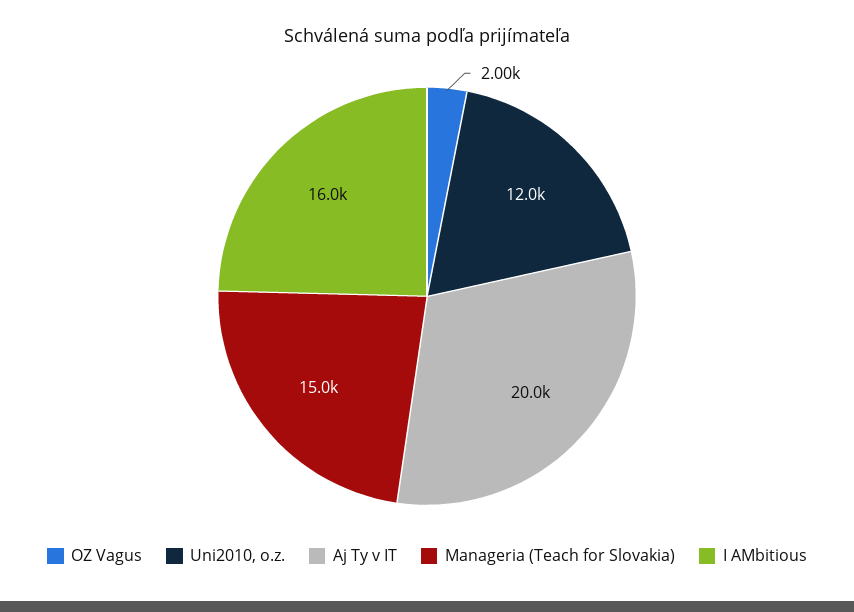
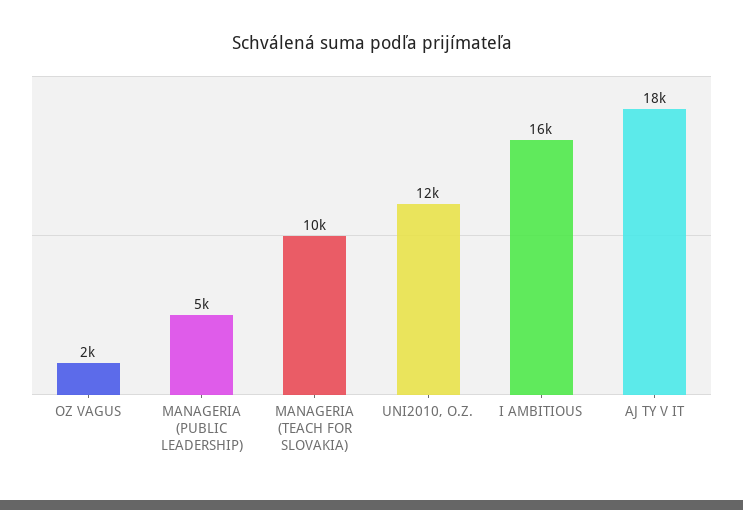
Aj Ty v IT: 20000 -> 18000
Manageria (Teach for Slovakia): 15000 -> 10000
MANAGERIA (PUBLIC LEADERSHIP): none -> 5000

